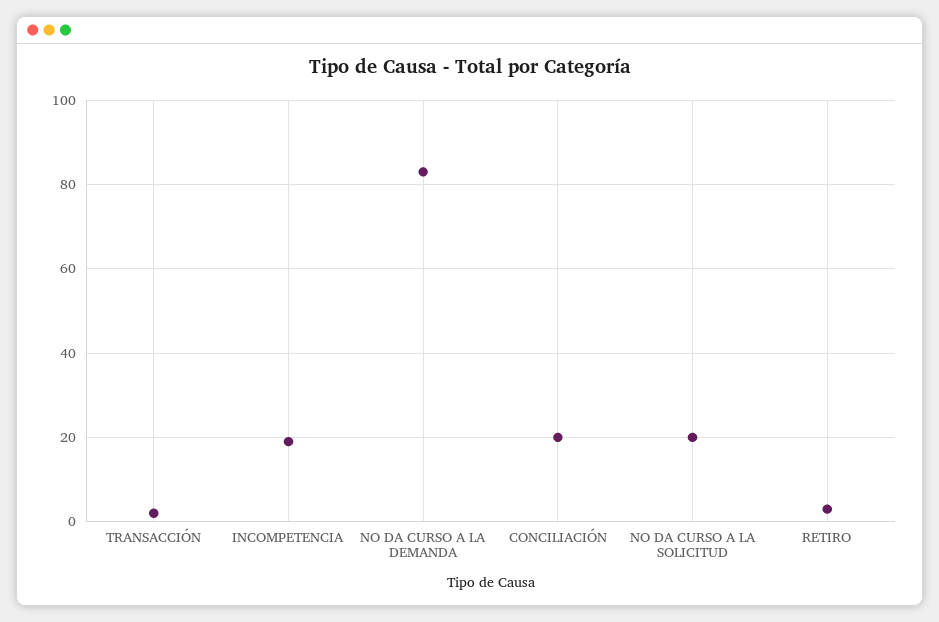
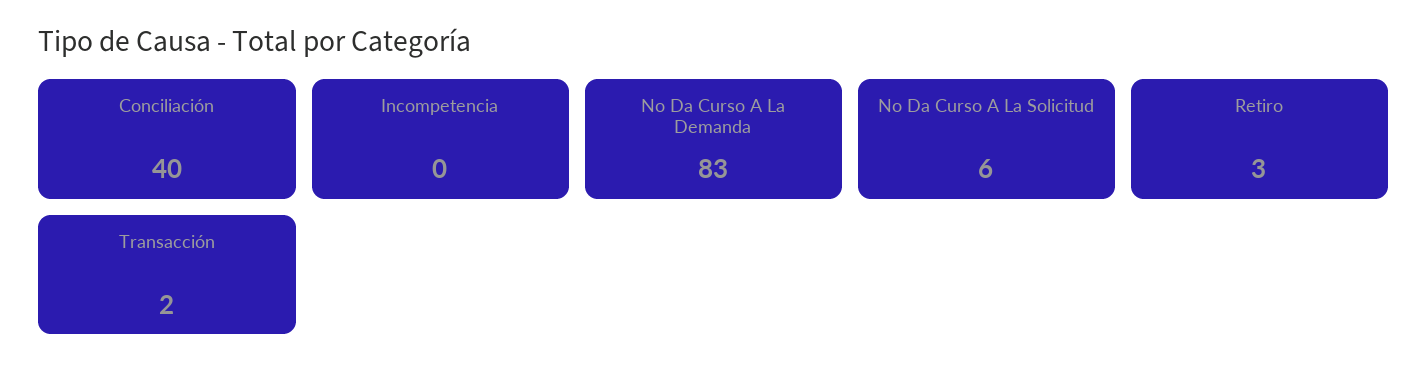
INCOMPETENCIA: 20 -> 0
CONCILIACIÓN: 20 -> 40
NO DA CURSO A LA SOLICITUD: 20 -> 6

